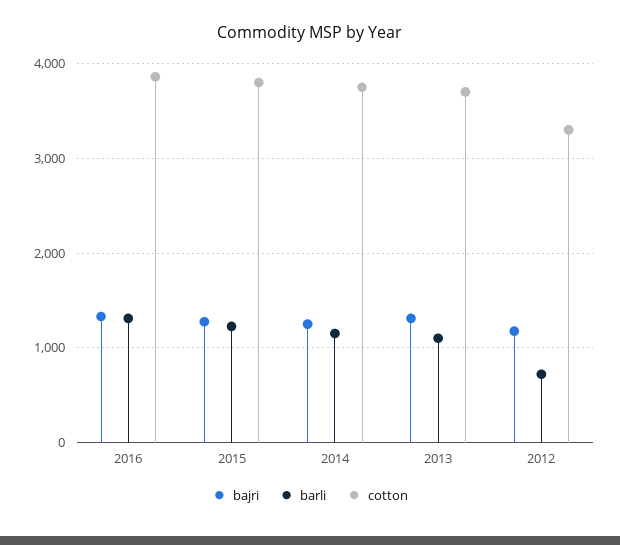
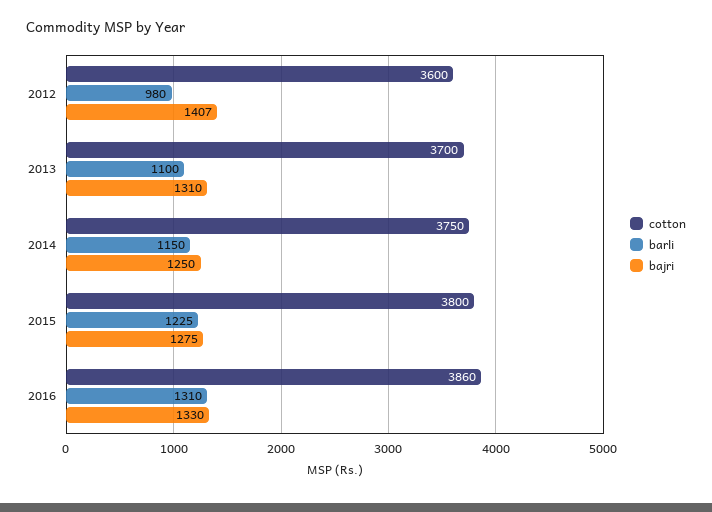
bajri, 2012: 1200 -> 1407
barli, 2012: 700 -> 980
cotton, 2012: 3300 -> 3600

